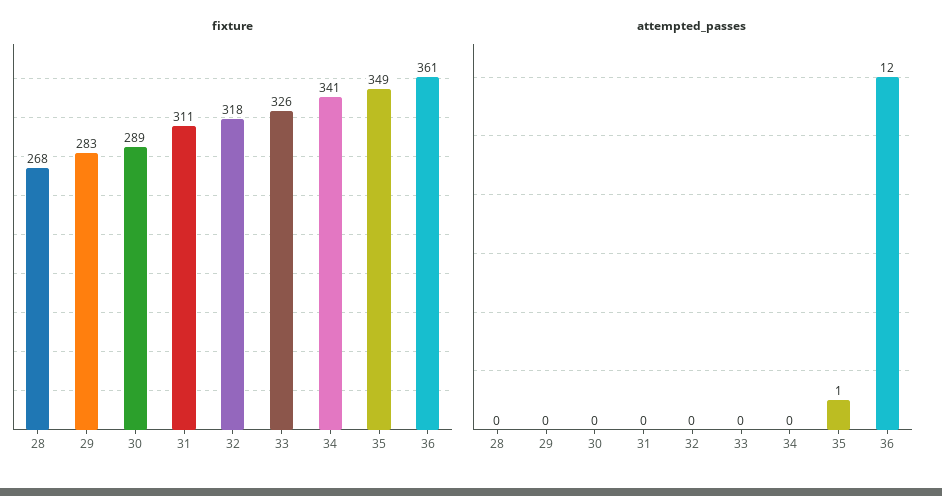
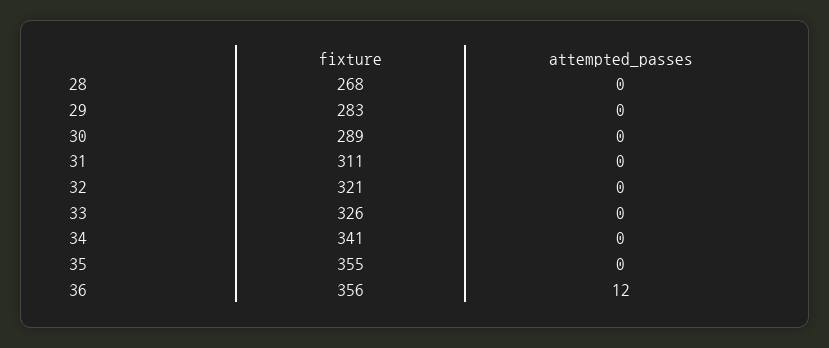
fixture, 32: 318 -> 321
fixture, 35: 349 -> 355
fixture, 36: 361 -> 356
attempted_passes, 35: 1 -> 0

